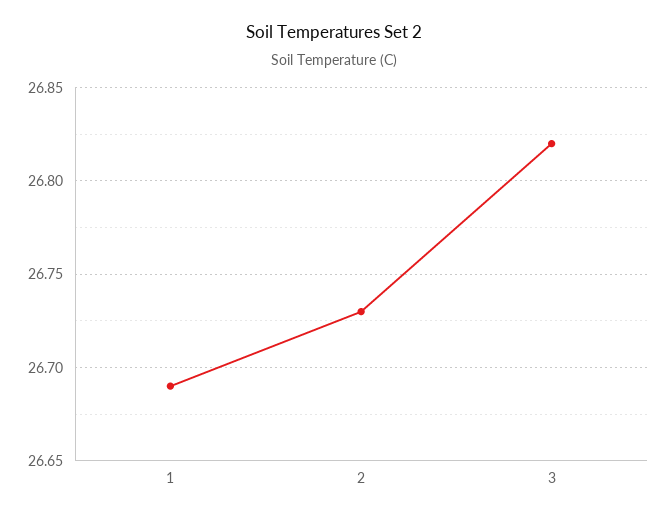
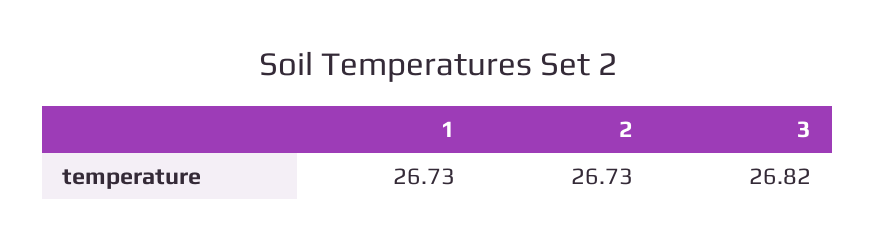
1: 26.69 -> 26.73

